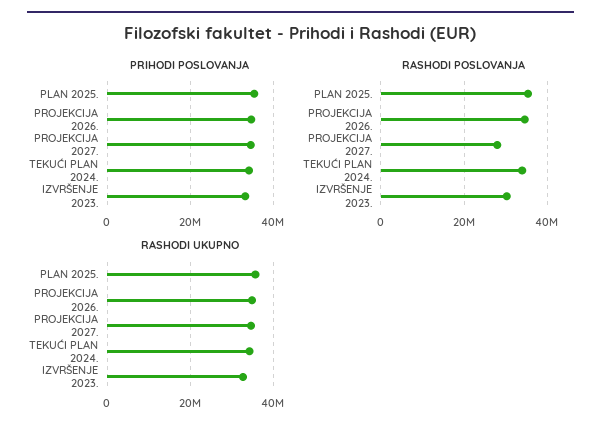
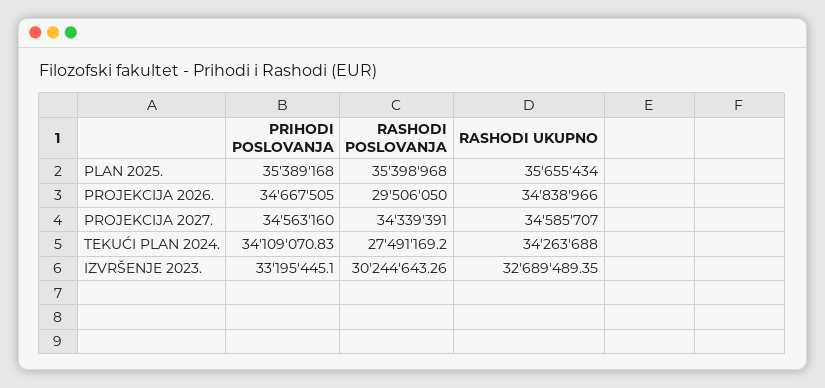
RASHODI POSLOVANJA, PROJEKCIJA 2026.: 34000000 -> 29506050
RASHODI POSLOVANJA, PROJEKCIJA 2027.: 28000000 -> 34339391
RASHODI POSLOVANJA, TEKUĆI PLAN 2024.: 34000000 -> 27491169.2

